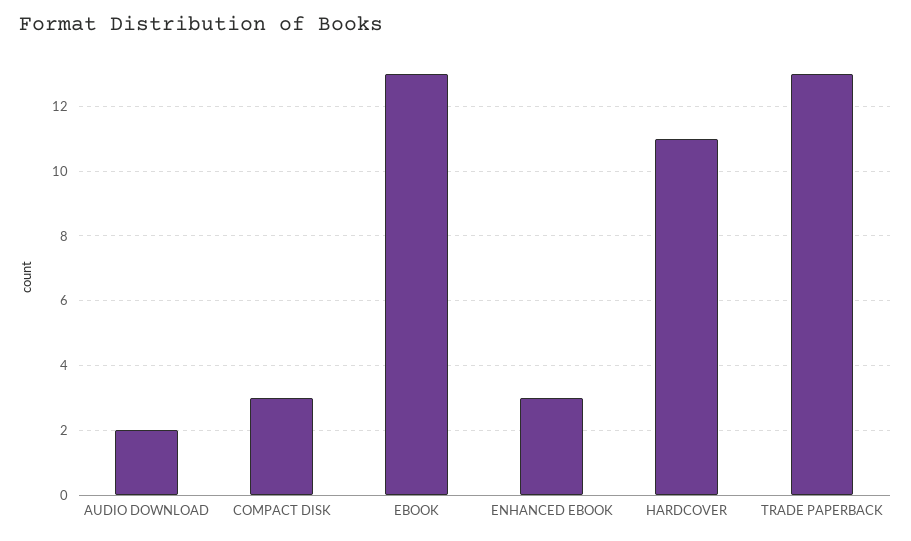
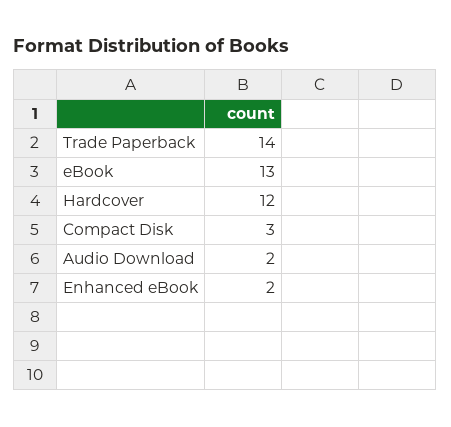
ENHANCED EBOOK: 3 -> 2
HARDCOVER: 11 -> 12
TRADE PAPERBACK: 13 -> 14

